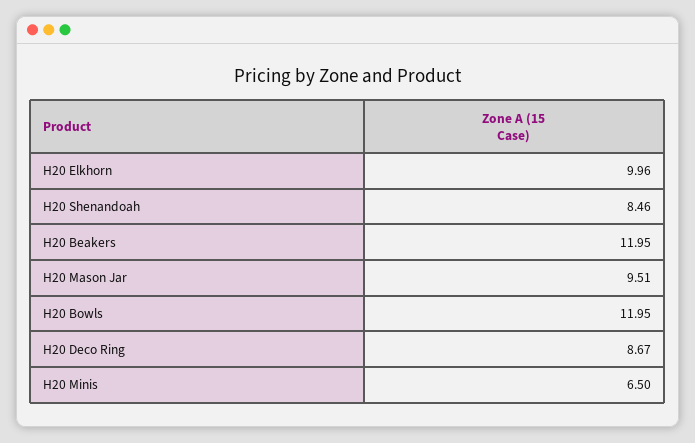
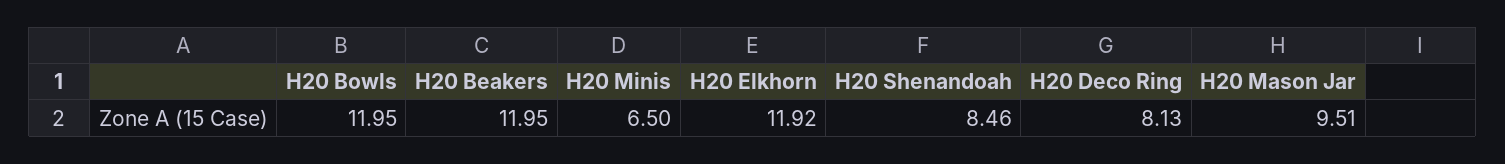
H20 Elkhorn: 9.96 -> 11.92
H20 Deco Ring: 8.67 -> 8.13

